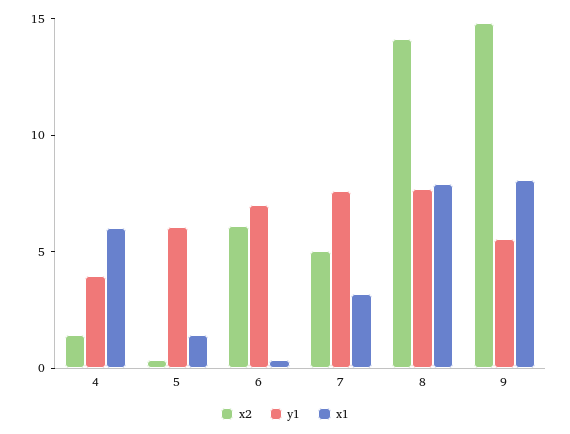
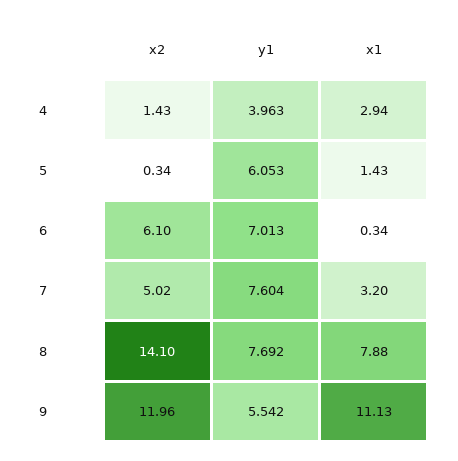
x1, 4: 6 -> 2.94
x2, 9: 15 -> 11.96
x1, 9: 8 -> 11.13

